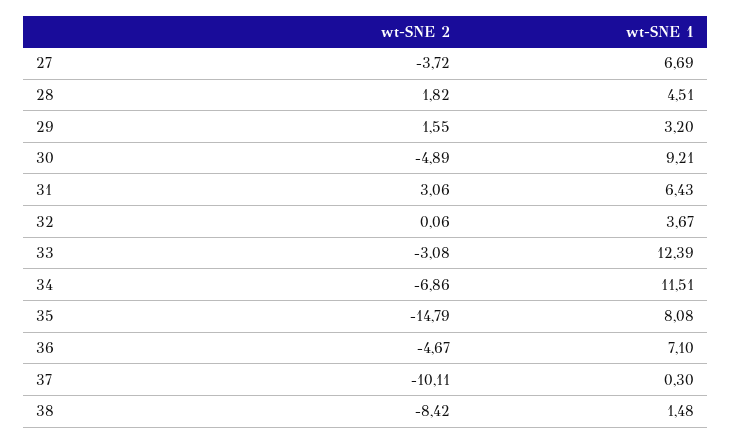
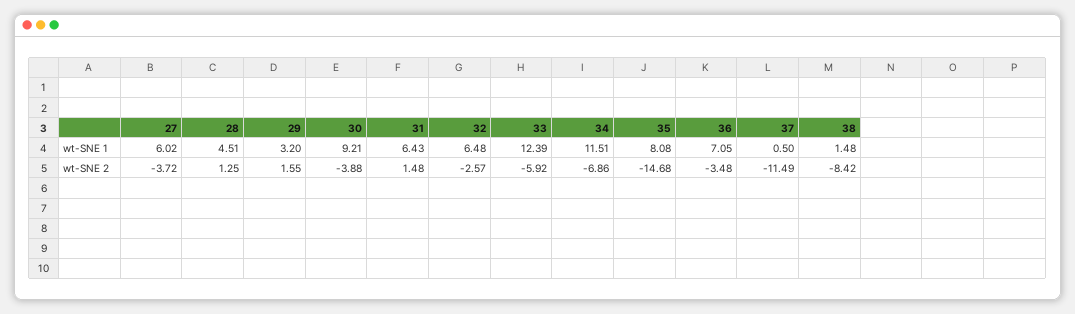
wt-SNE 1, 27: 6.69 -> 6.02
wt-SNE 2, 28: 1.82 -> 1.25
wt-SNE 2, 30: -4.89 -> -3.88
wt-SNE 2, 31: 3.06 -> 1.48
wt-SNE 2, 32: 0.06 -> -2.57
wt-SNE 1, 32: 3.67 -> 6.48
wt-SNE 2, 33: -3.08 -> -5.92
wt-SNE 2, 35: -14.79 -> -14.68
wt-SNE 2, 36: -4.67 -> -3.48
wt-SNE 1, 36: 7.1 -> 7.05
wt-SNE 2, 37: -10.11 -> -11.49
wt-SNE 1, 37: 0.3 -> 0.5

